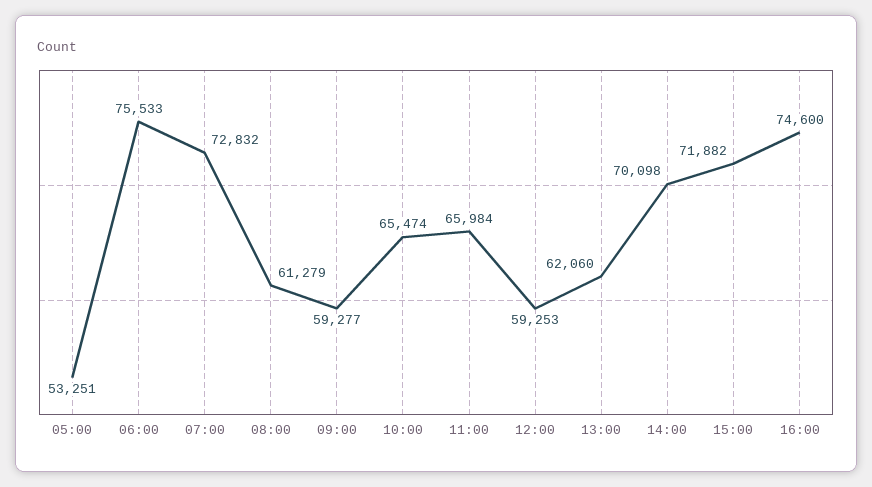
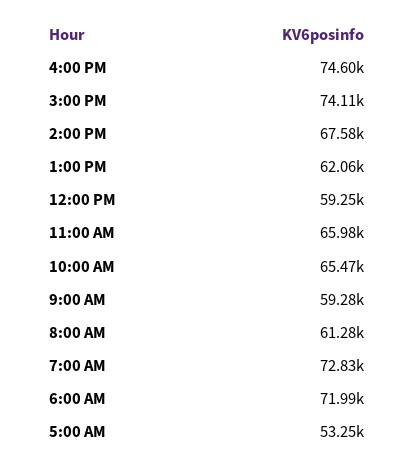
06:00: 75533 -> 71990
14:00: 70098 -> 67580
15:00: 71882 -> 74110

